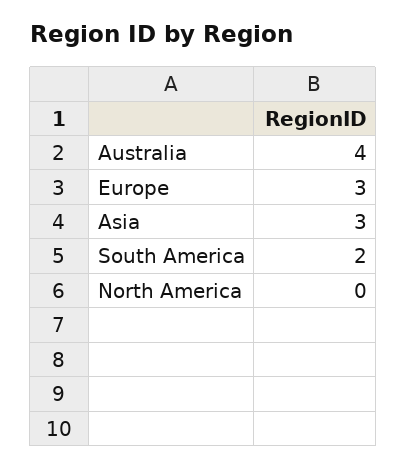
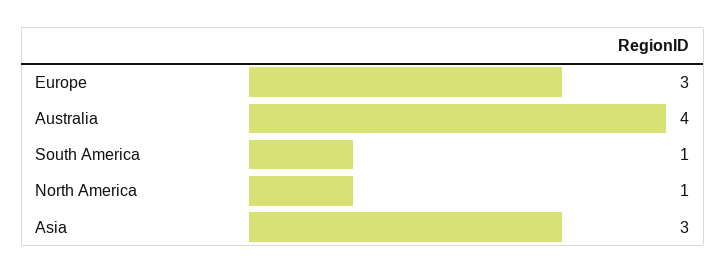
South America: 2 -> 1
North America: 0 -> 1

